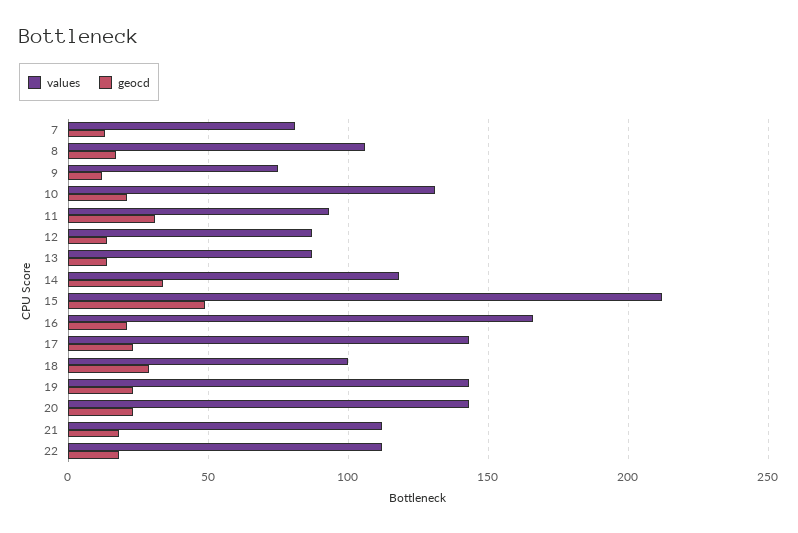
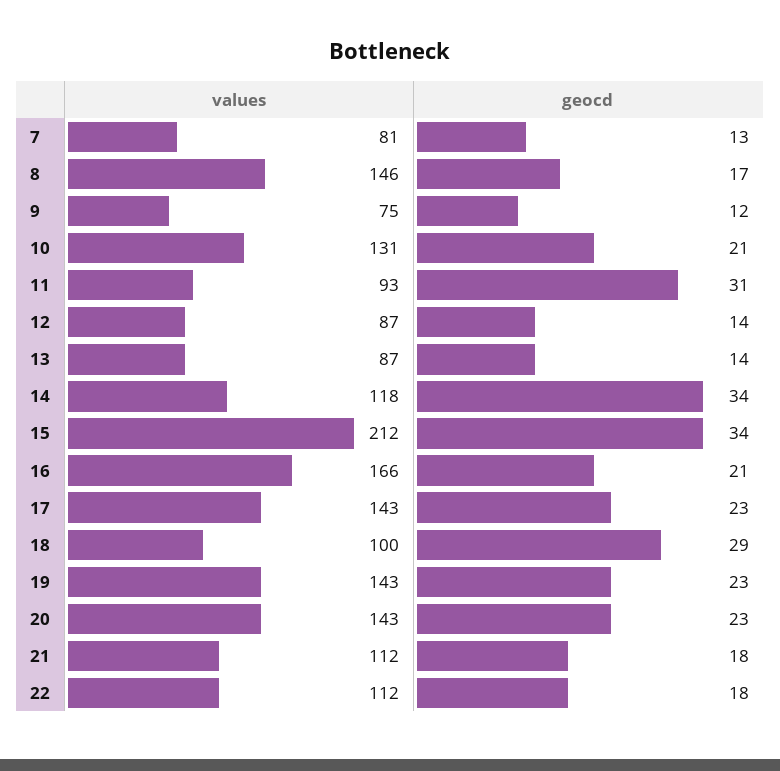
values, 8: 105 -> 146
geocd, 15: 50 -> 34

